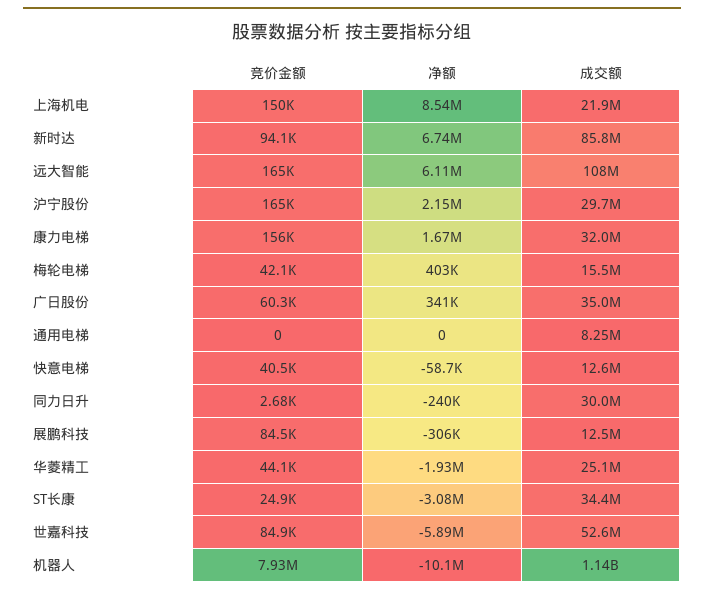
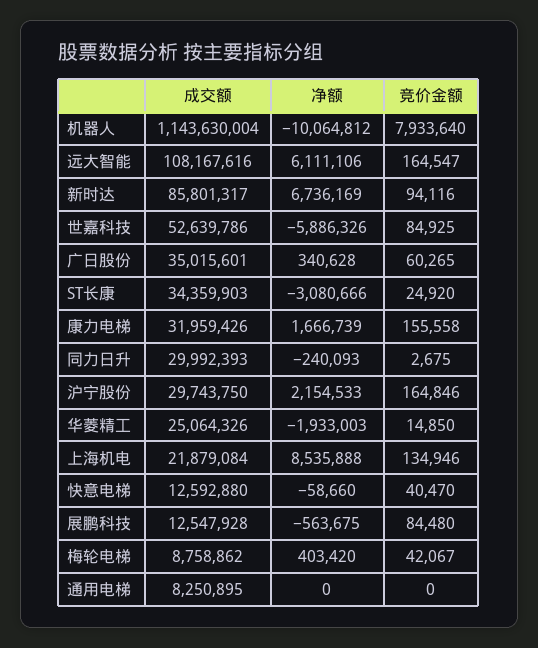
竞价金额, 上海机电: 150000 -> 134946
成交额, 梅轮电梯: 15500000 -> 8758862
净额, 展鹏科技: -306000 -> -563675
竞价金额, 华菱精工: 44100 -> 14850

